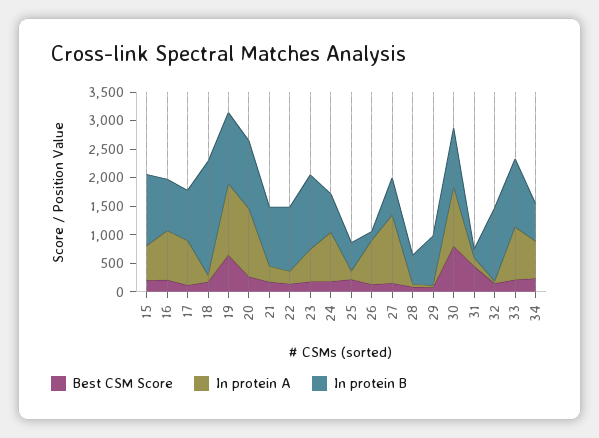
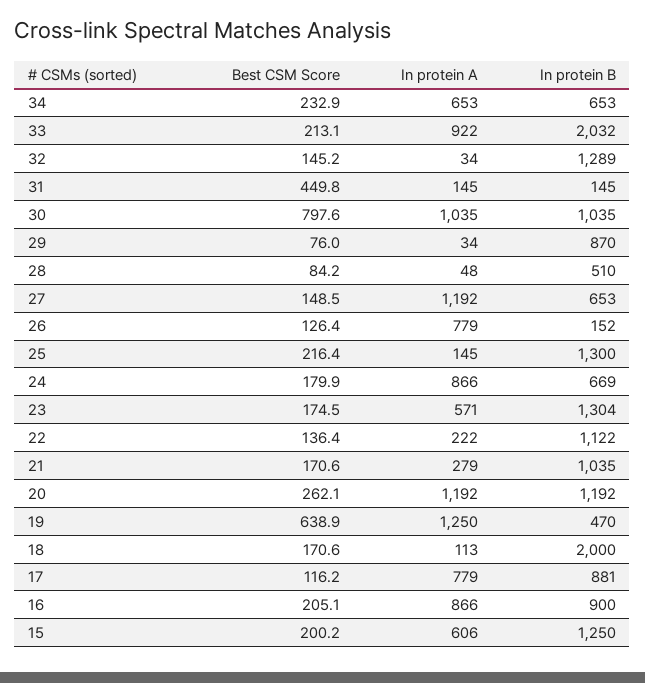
In protein B, 19: 1250 -> 470
In protein B, 25: 500 -> 1300
In protein B, 33: 1250 -> 2032

